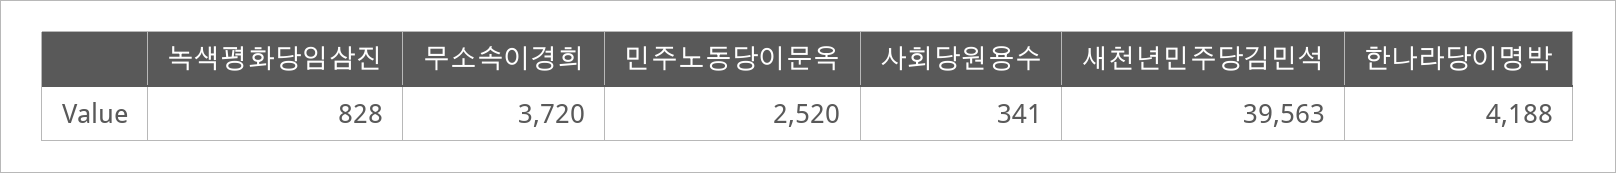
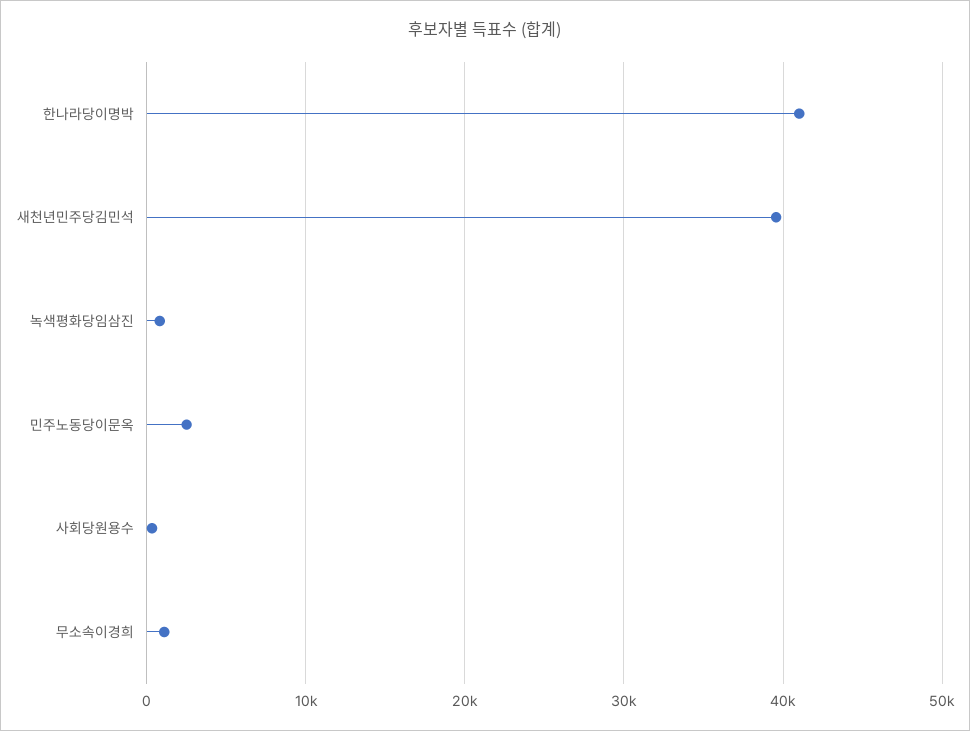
무소속이경희: 3720 -> 1000
한나라당이명박: 4188 -> 41000

